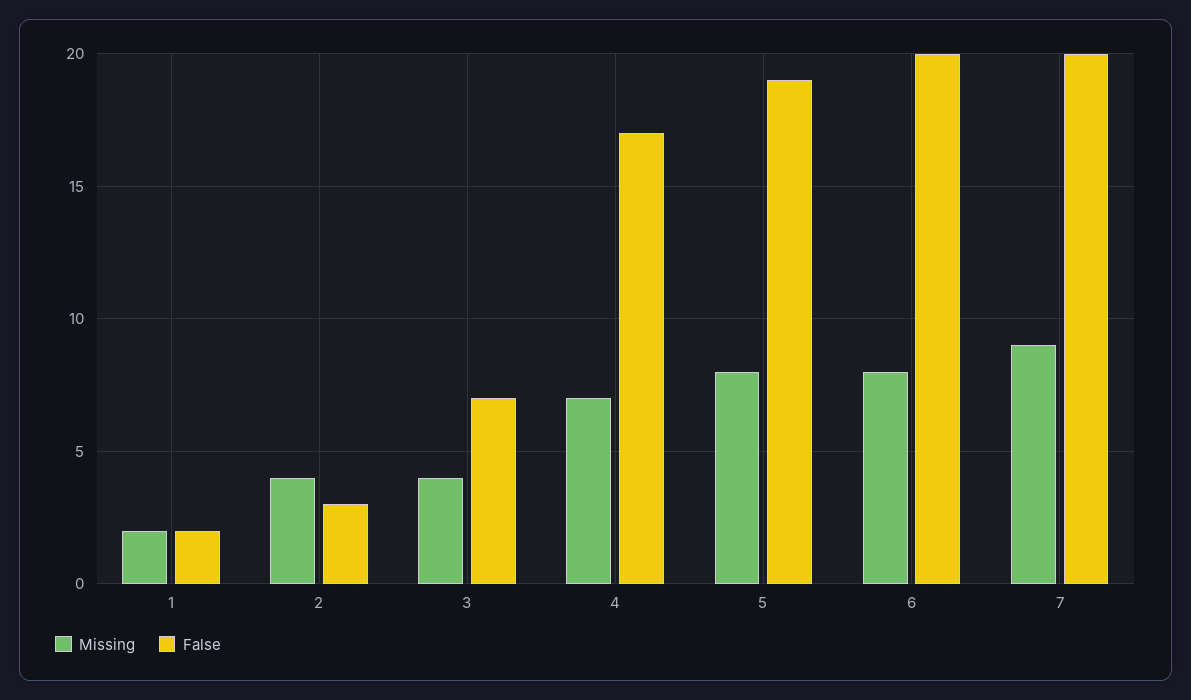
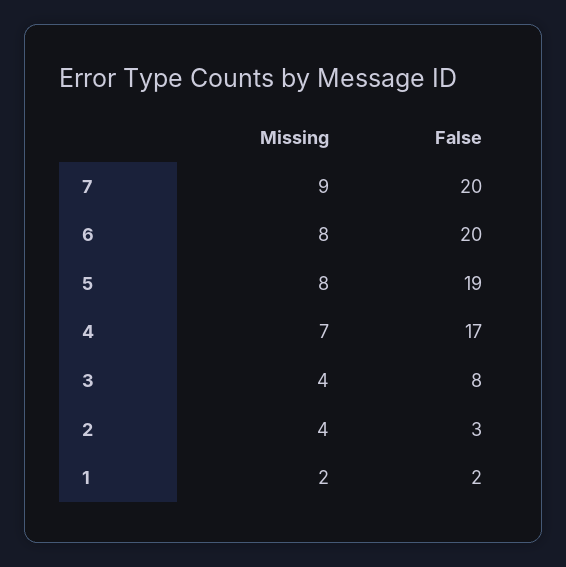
False, 3: 7 -> 8

